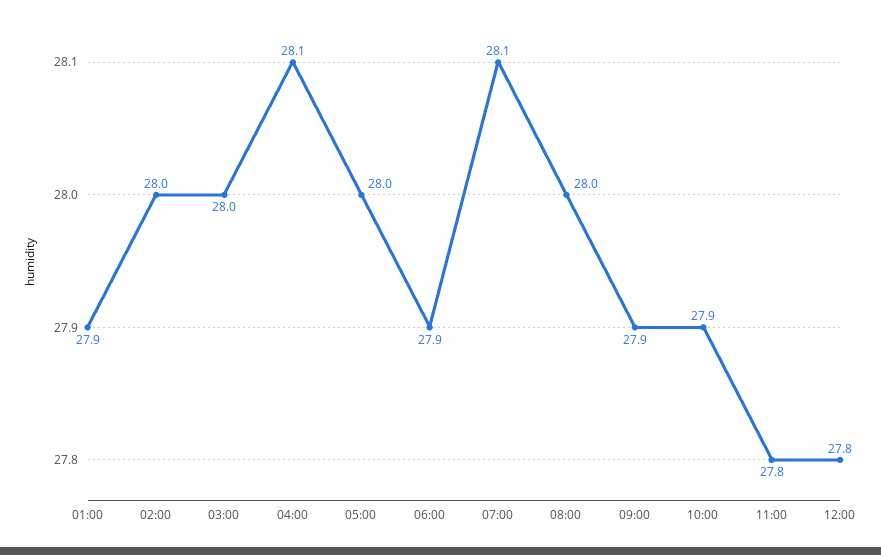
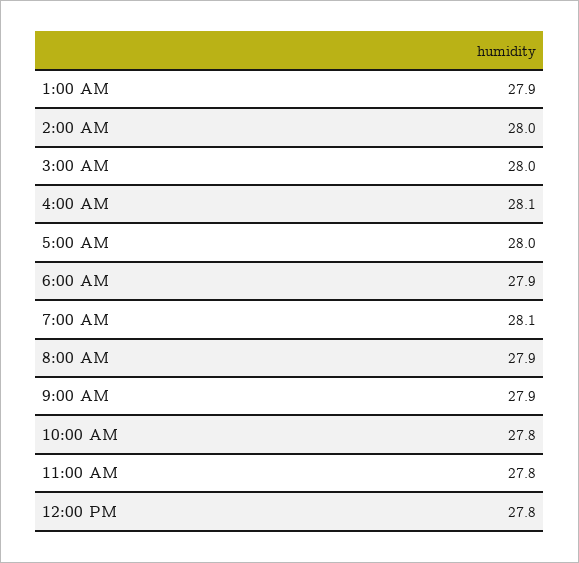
08:00: 28 -> 27.9
10:00: 27.9 -> 27.8

